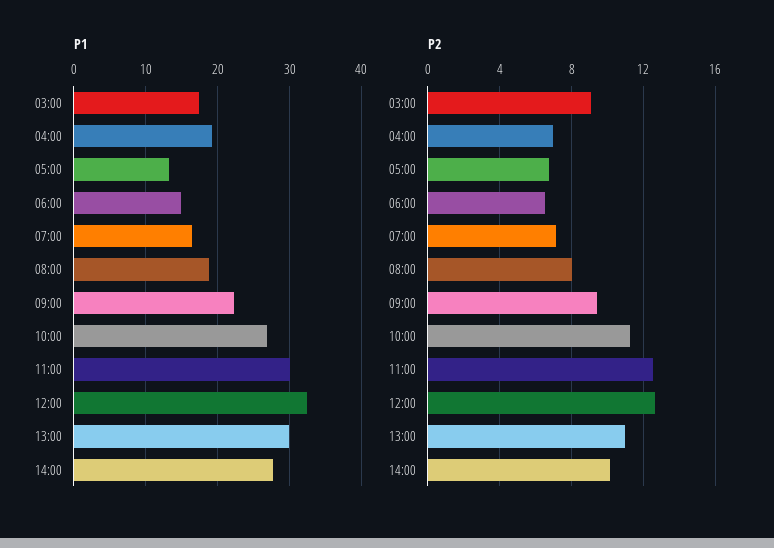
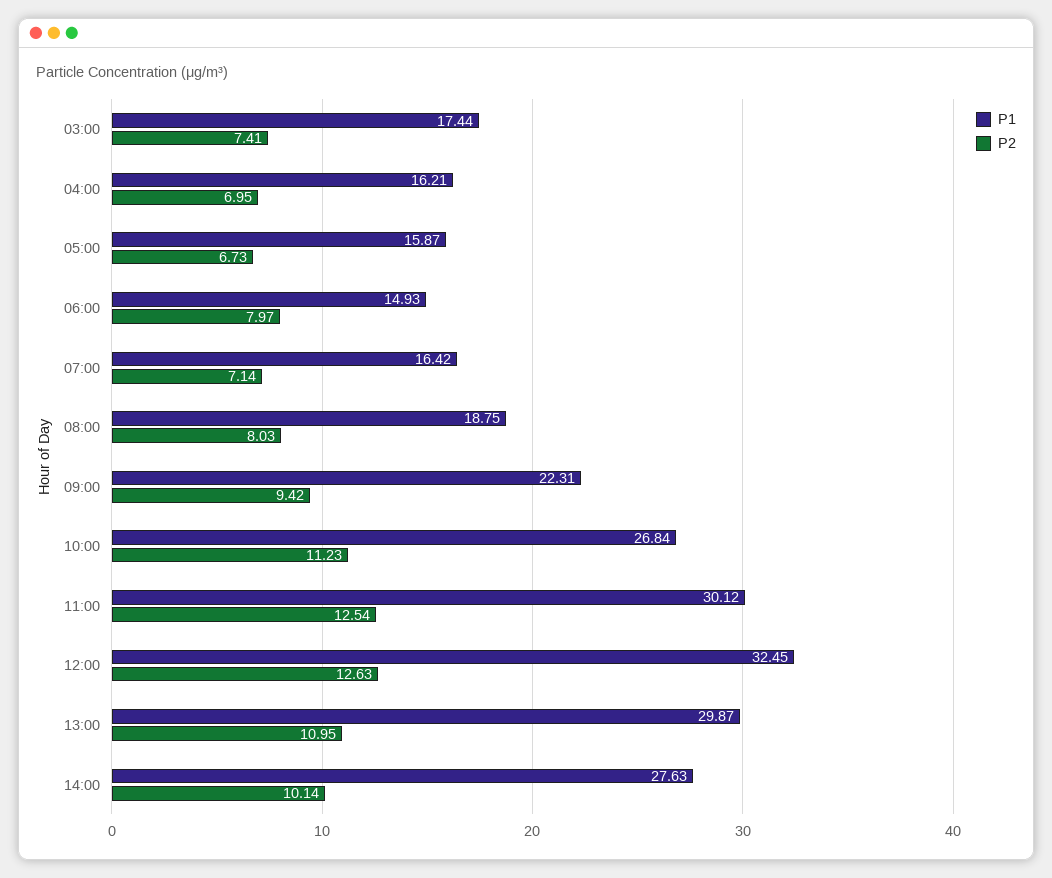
P1, 04:00: 19 -> 16.21
P1, 05:00: 13 -> 15.87
P2, 03:00: 9 -> 7.41
P2, 06:00: 6.5 -> 7.97

